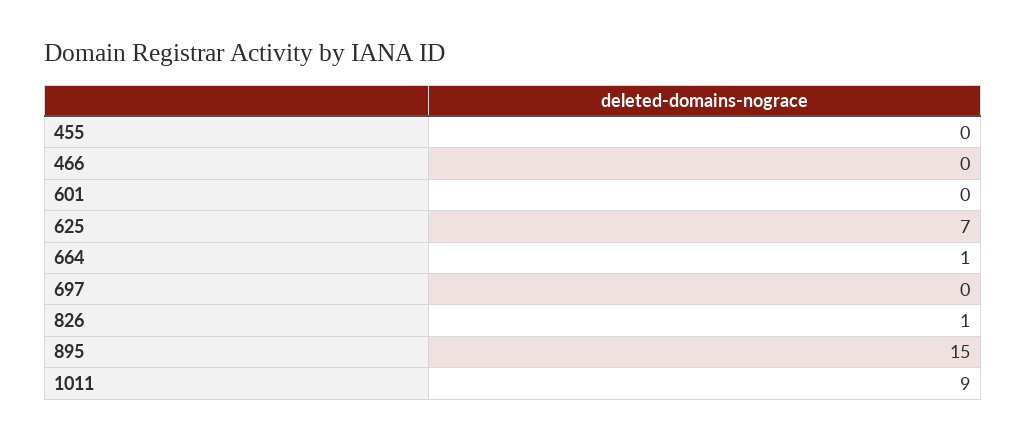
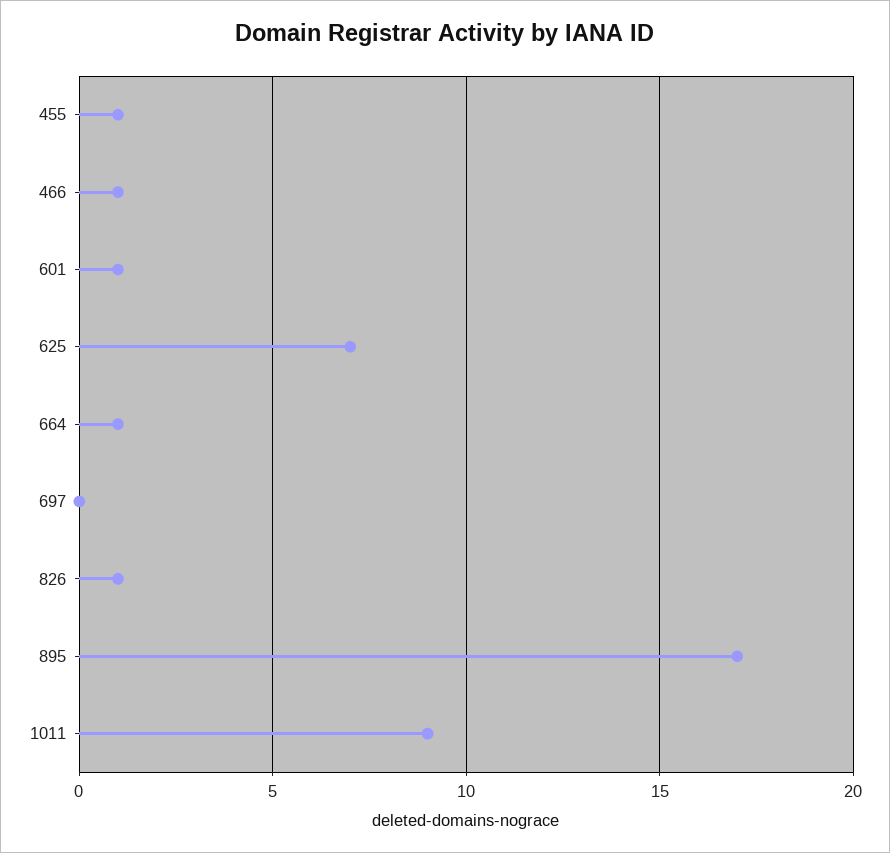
455: 0 -> 1
466: 0 -> 1
601: 0 -> 1
895: 15 -> 17

